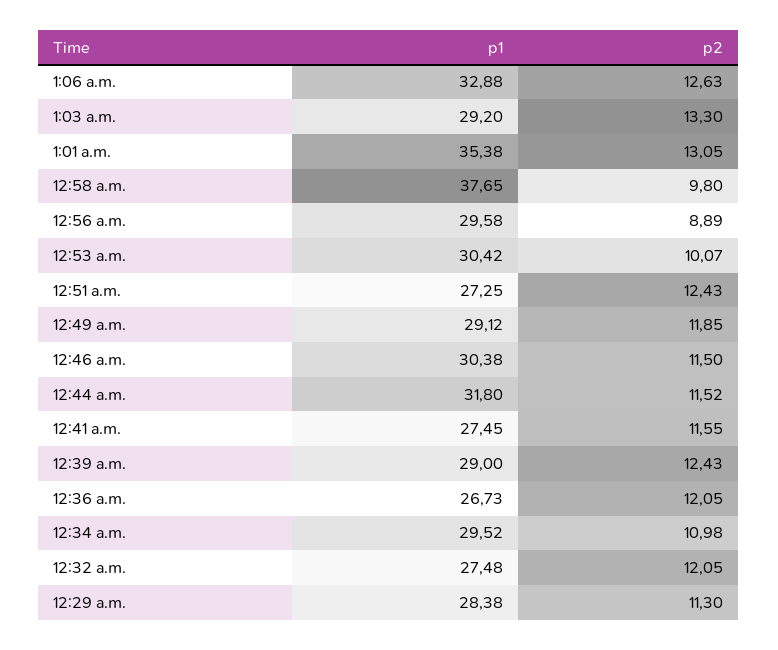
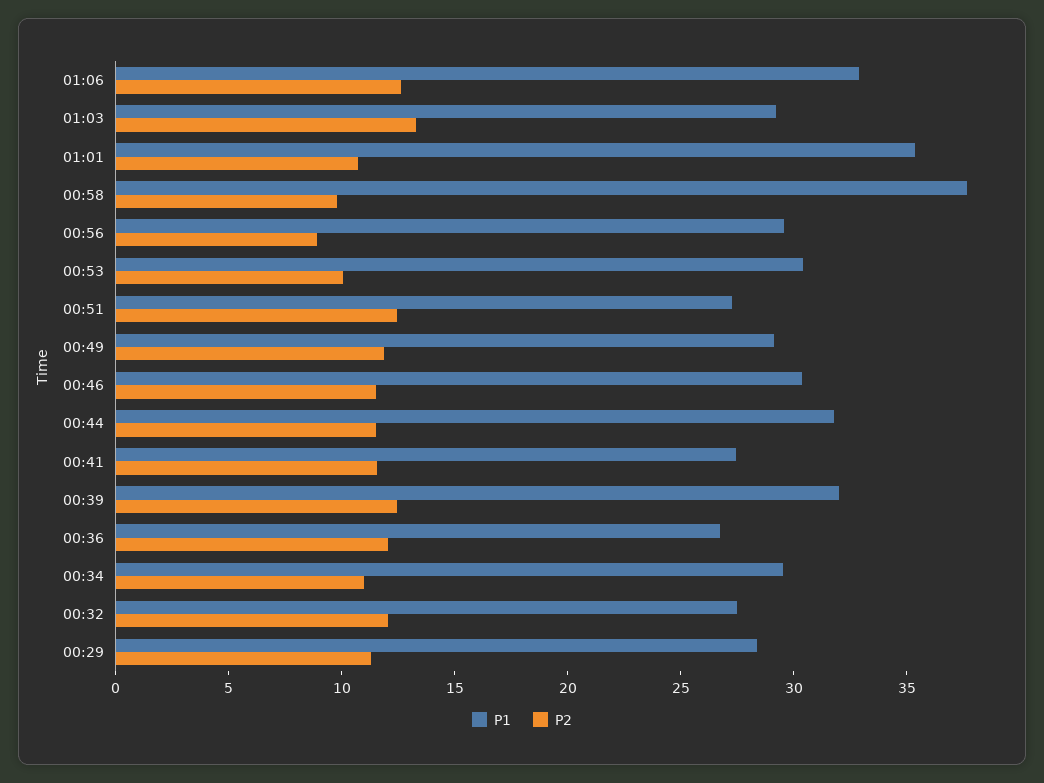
p2, 1:01 a.m.: 13.05 -> 11
p1, 12:39 a.m.: 29 -> 32

